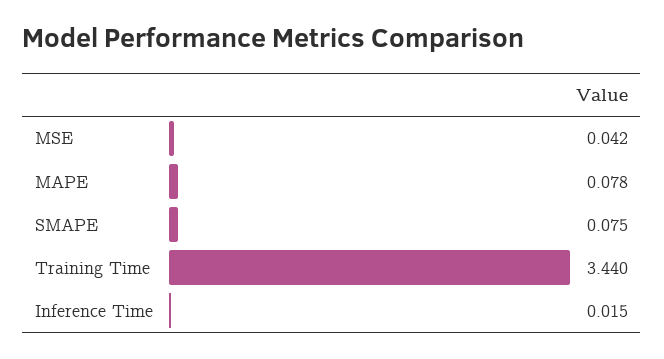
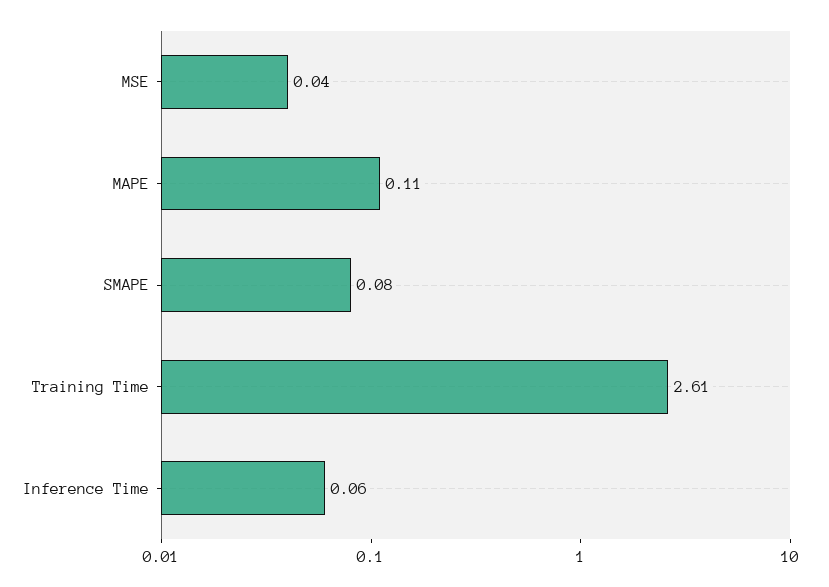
MAPE: 0.078 -> 0.11
Training Time: 3.44 -> 2.61
Inference Time: 0.015 -> 0.06

